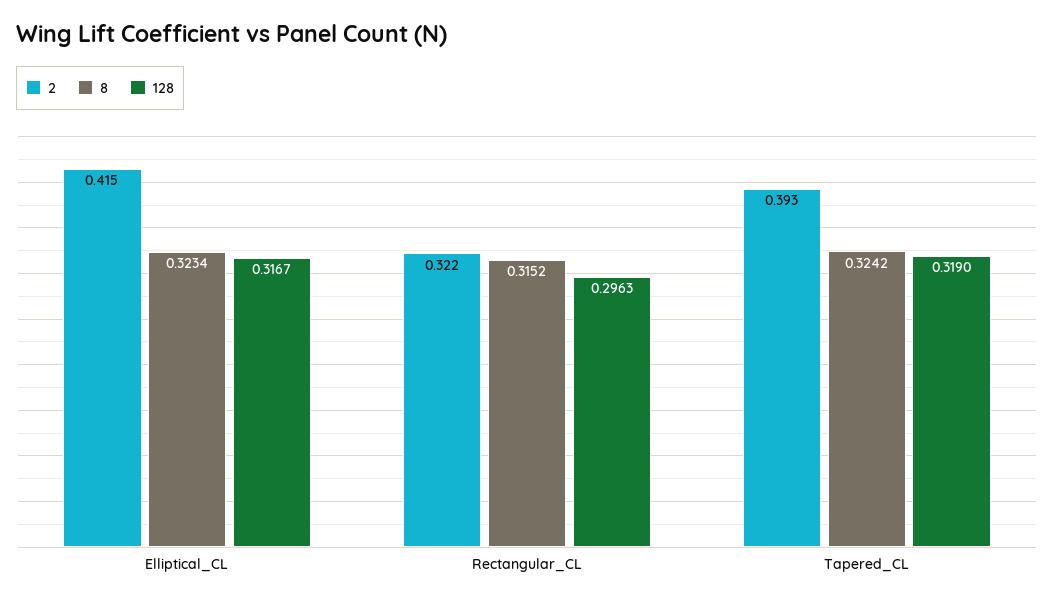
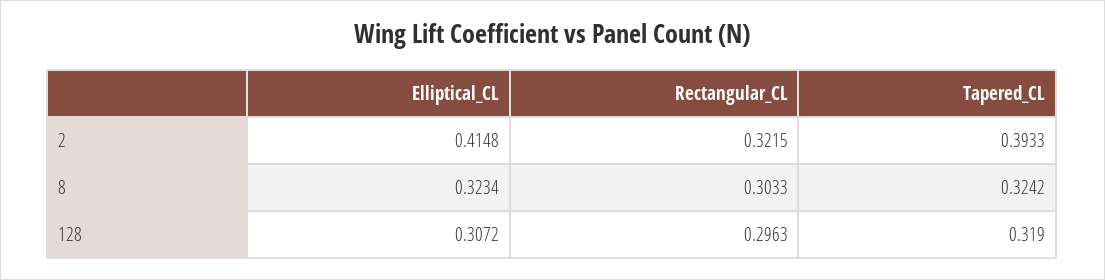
128, Elliptical_CL: 0.3167 -> 0.3072
8, Rectangular_CL: 0.3152 -> 0.3033

